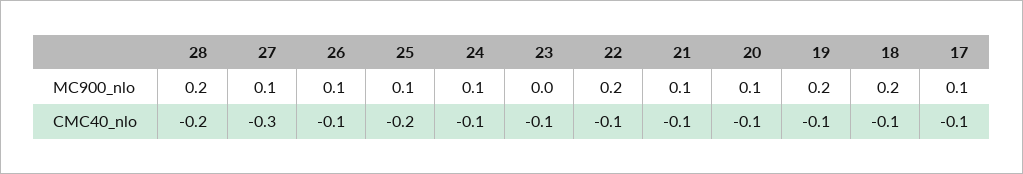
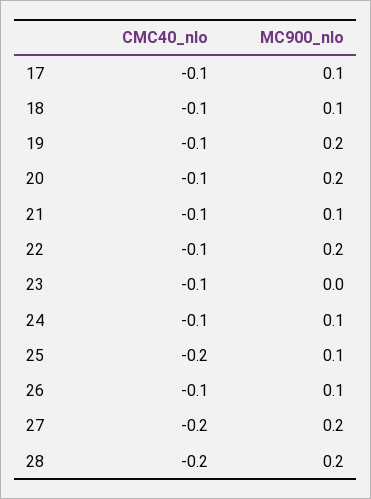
27, MC900_nlo: 0.1 -> 0.2
20, MC900_nlo: 0.1 -> 0.2
18, MC900_nlo: 0.2 -> 0.1
27, CMC40_nlo: -0.3 -> -0.2

